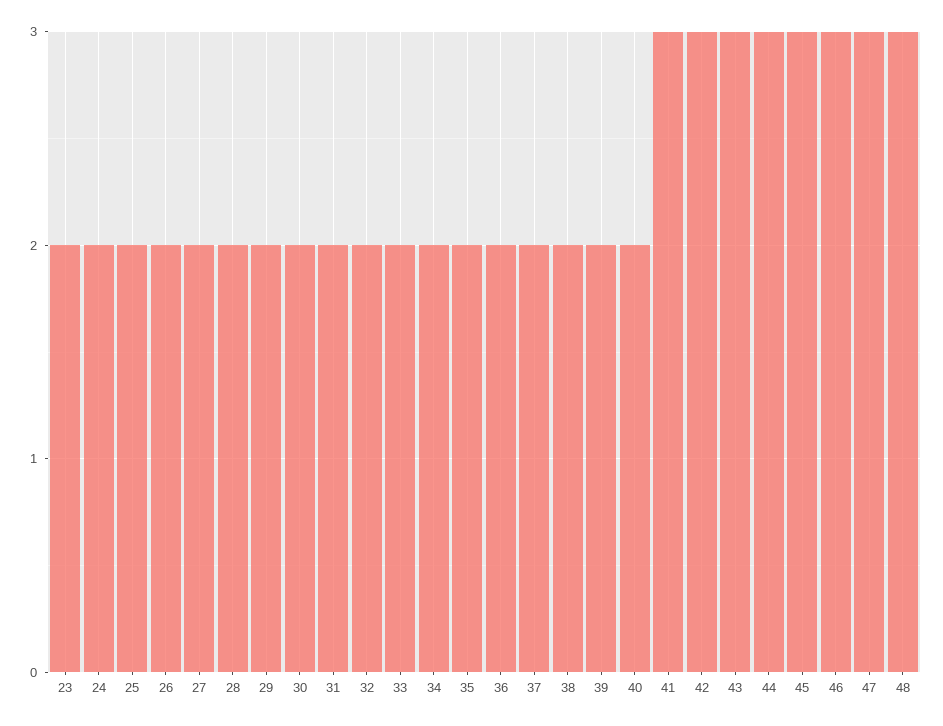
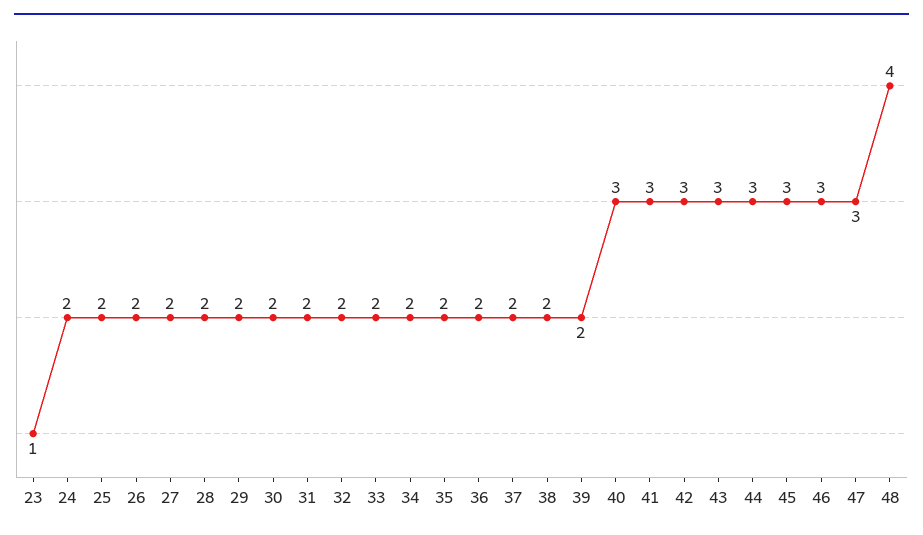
23: 2 -> 1
40: 2 -> 3
48: 3 -> 4

